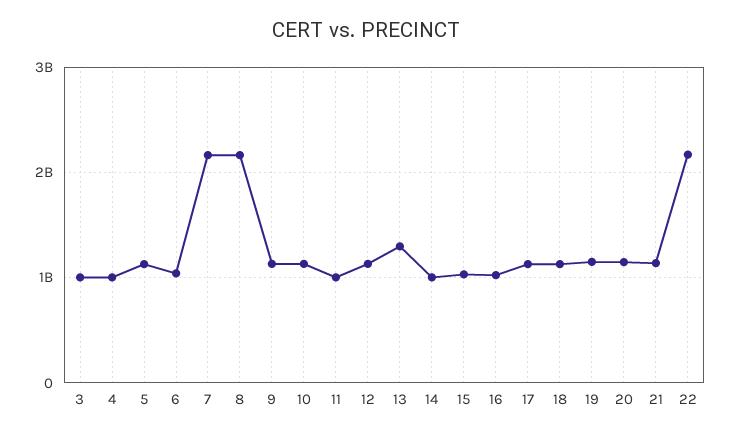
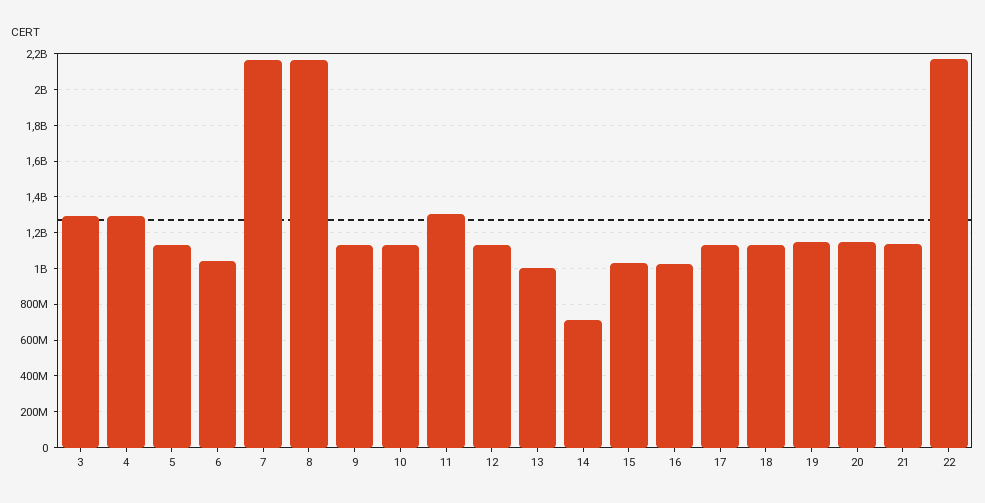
3: 1000000000 -> 1300000000
4: 1000000000 -> 1300000000
11: 1000000000 -> 1300000000
13: 1300000000 -> 1000000000
14: 1000000000 -> 700000000

